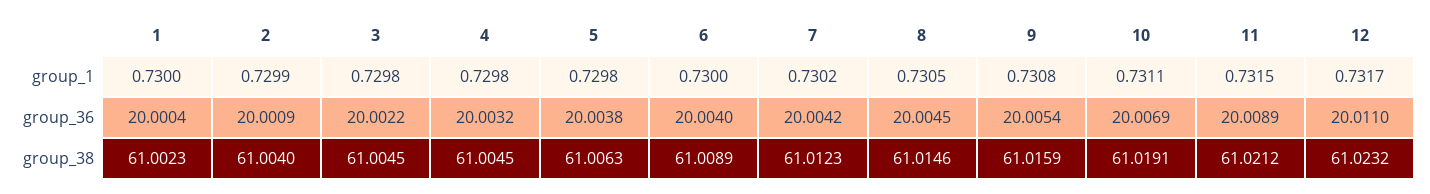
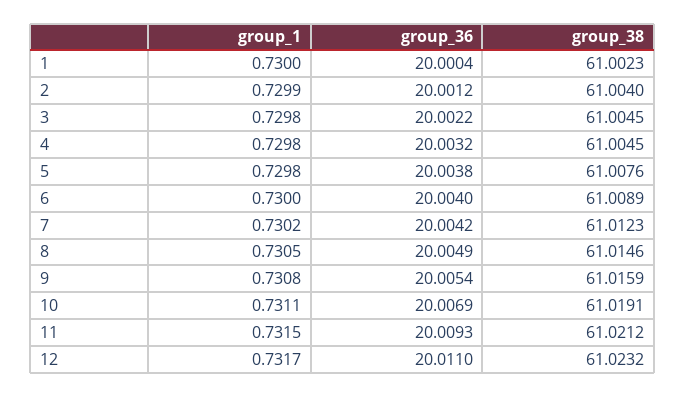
2, group_36: 20.0009 -> 20.0012
8, group_36: 20.0045 -> 20.0049
11, group_36: 20.0089 -> 20.0093
5, group_38: 61.0063 -> 61.0076

